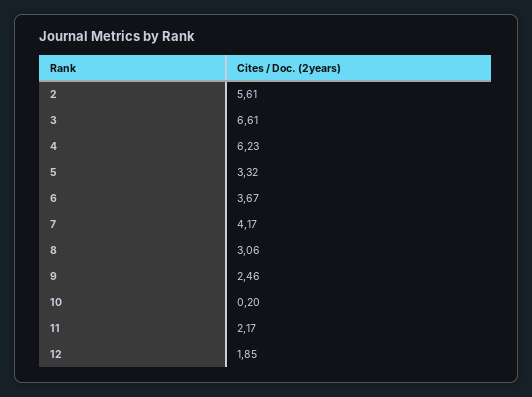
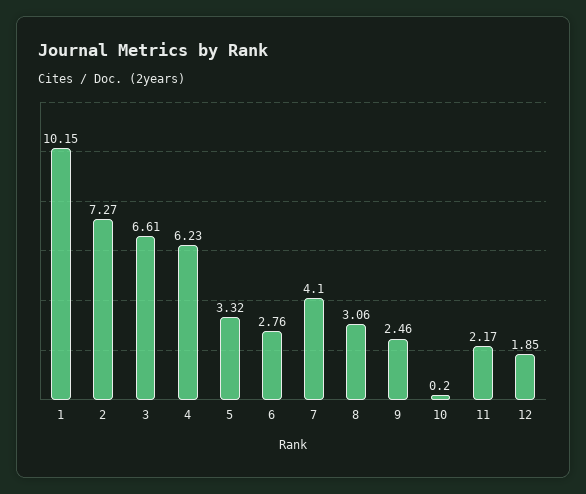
2: 5.61 -> 7.27
6: 3.67 -> 2.76
7: 4.17 -> 4.1
1: none -> 10.15

